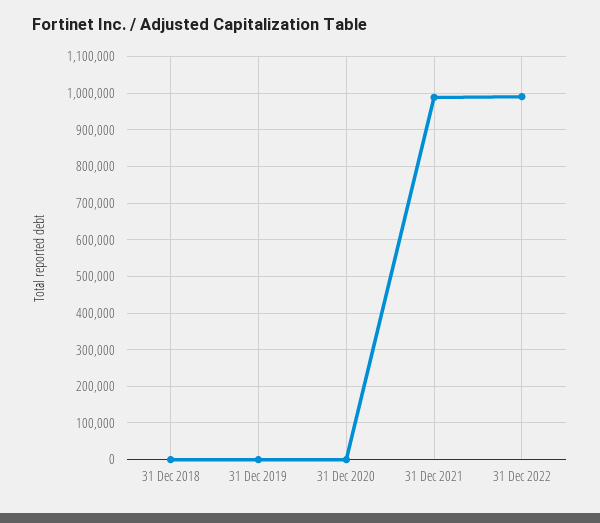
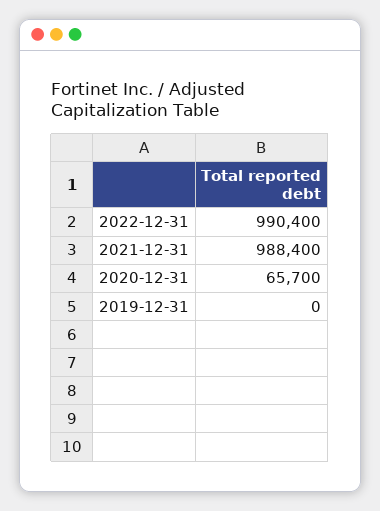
31 Dec 2018: 0 -> none
31 Dec 2020: 0 -> 65700

